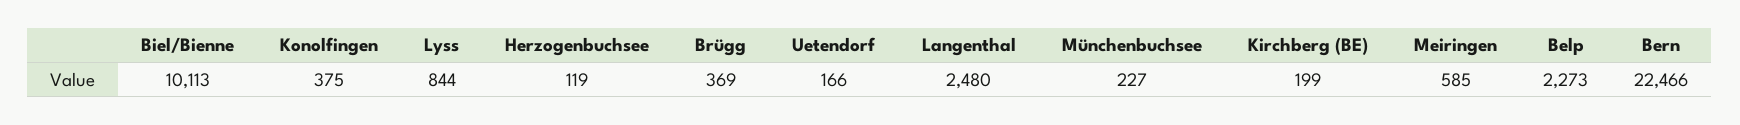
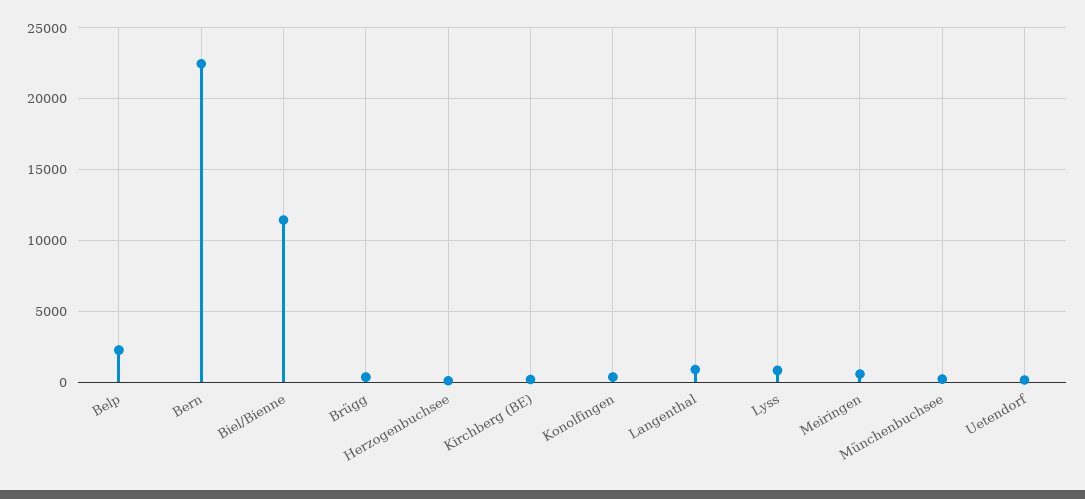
Biel/Bienne: 10113 -> 11500
Langenthal: 2480 -> 1000

